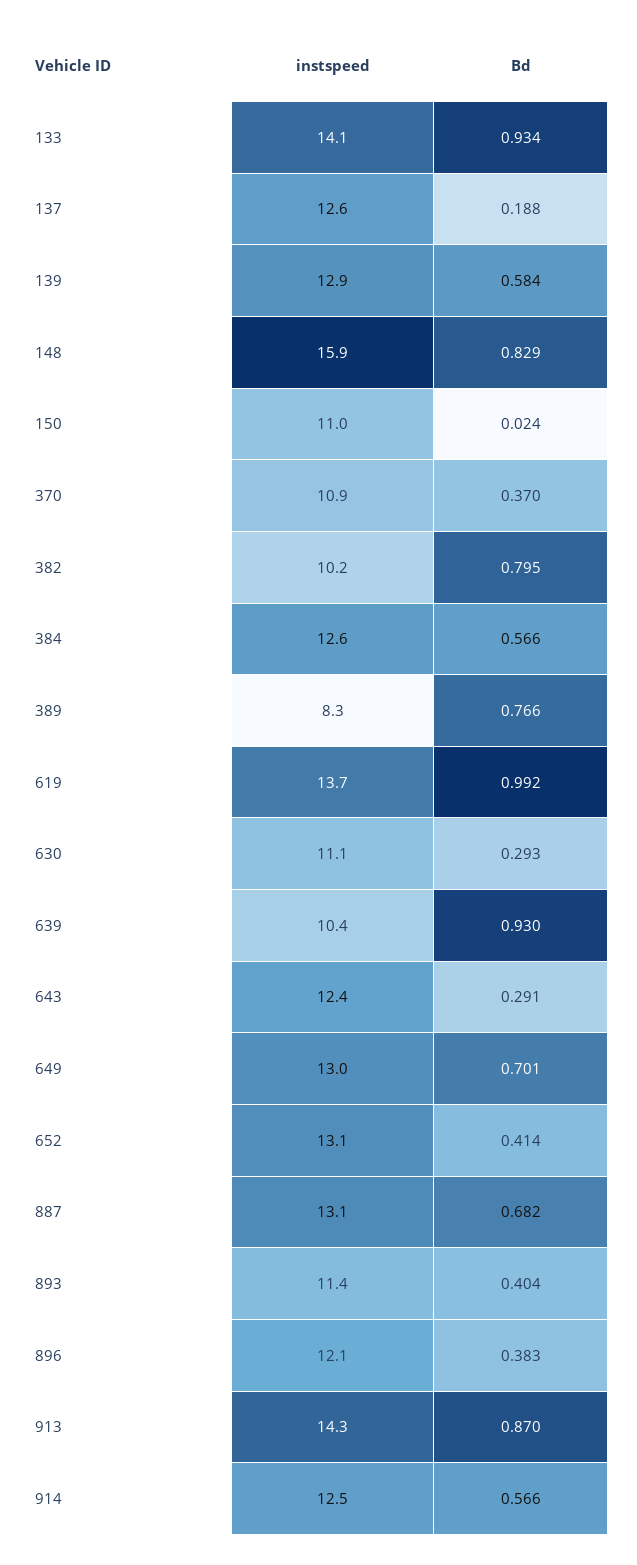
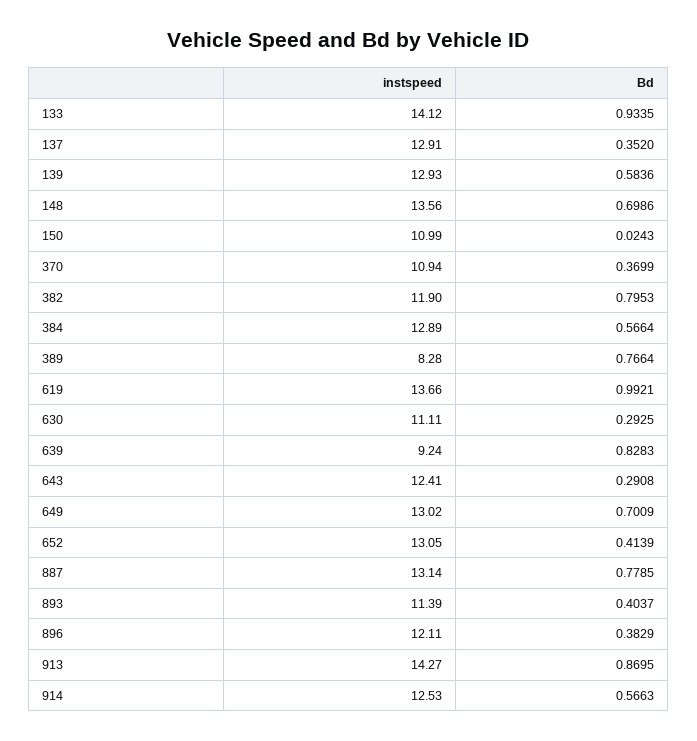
instspeed, 137: 12.6 -> 12.91
Bd, 137: 0.188 -> 0.352
instspeed, 148: 15.9 -> 13.56
Bd, 148: 0.829 -> 0.6986
instspeed, 382: 10.2 -> 11.9
instspeed, 384: 12.6 -> 12.89
instspeed, 639: 10.4 -> 9.24
Bd, 639: 0.93 -> 0.8283
Bd, 887: 0.682 -> 0.7785

